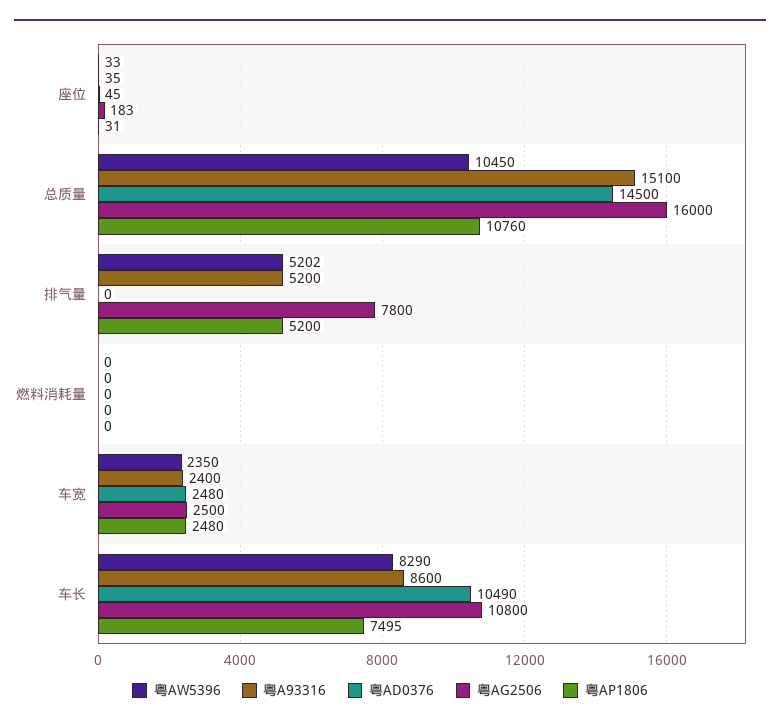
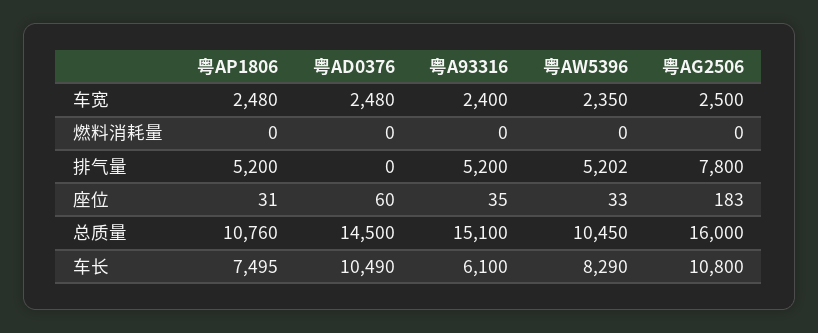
粤AD0376, 座位: 45 -> 60
粤A93316, 车长: 8600 -> 6100

